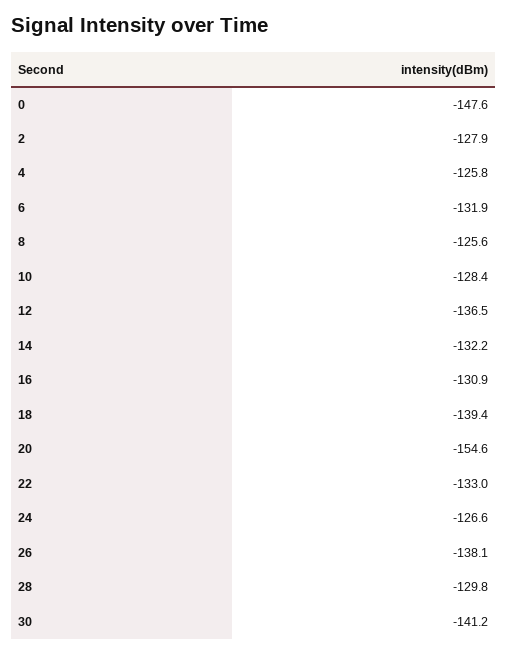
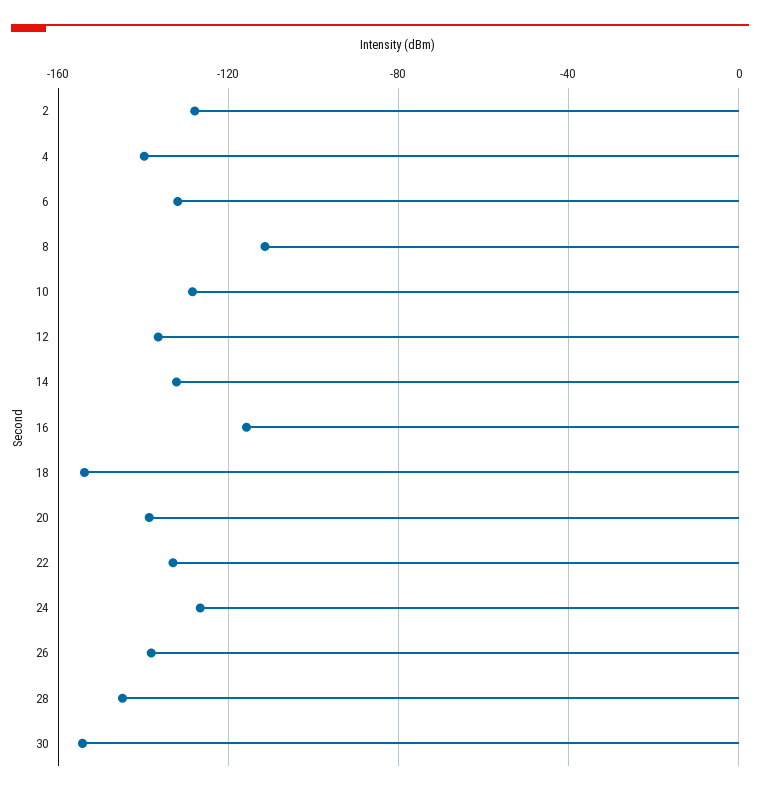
0: -147.6 -> none
4: -125.8 -> -140
8: -125.6 -> -110
16: -130.9 -> -115
18: -139.4 -> -155
20: -154.6 -> -140
28: -129.8 -> -145
30: -141.2 -> -155

